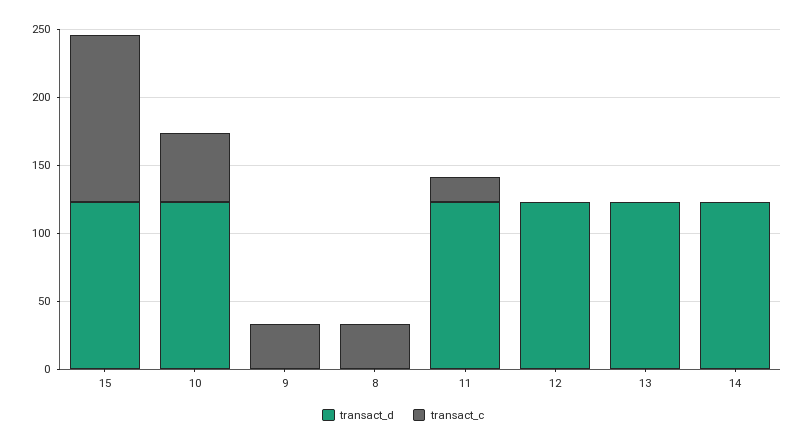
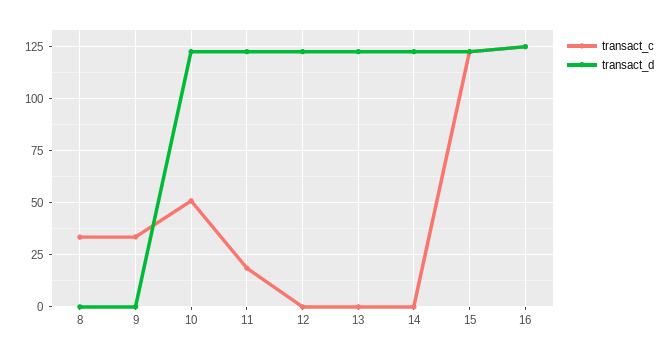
transact_c, 16: none -> 125
transact_d, 16: none -> 125

